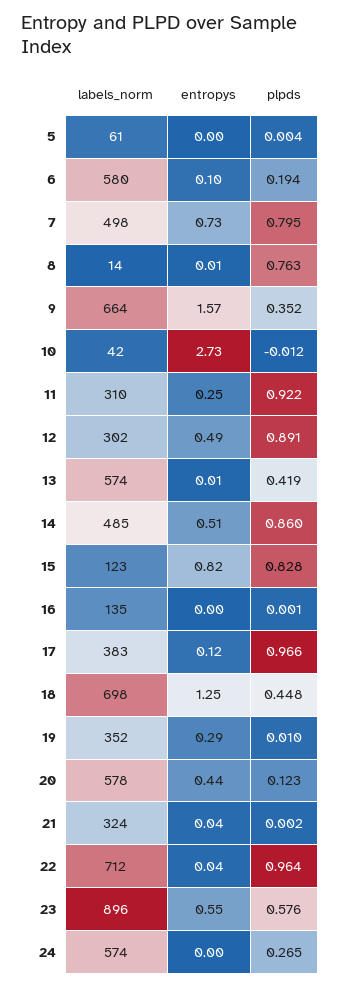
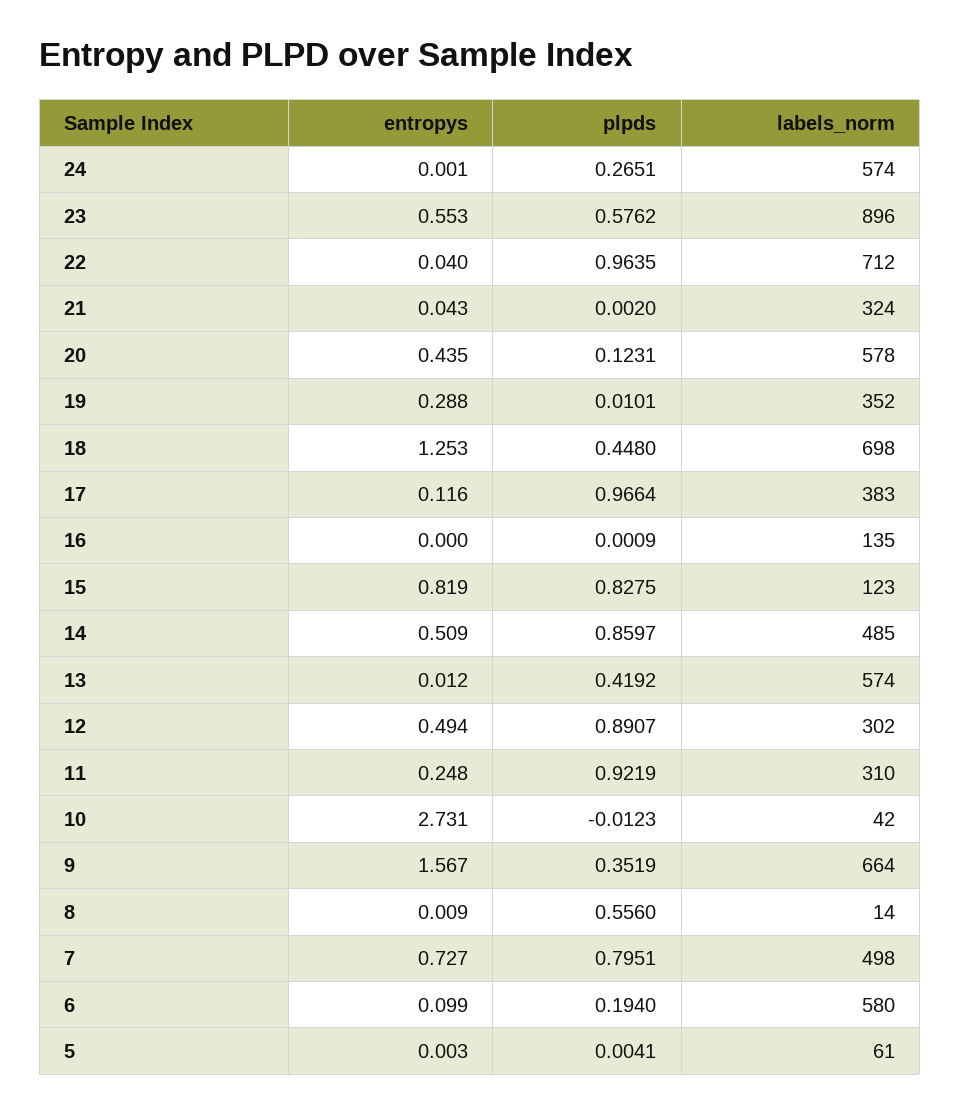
plpds, 8: 0.763 -> 0.556

